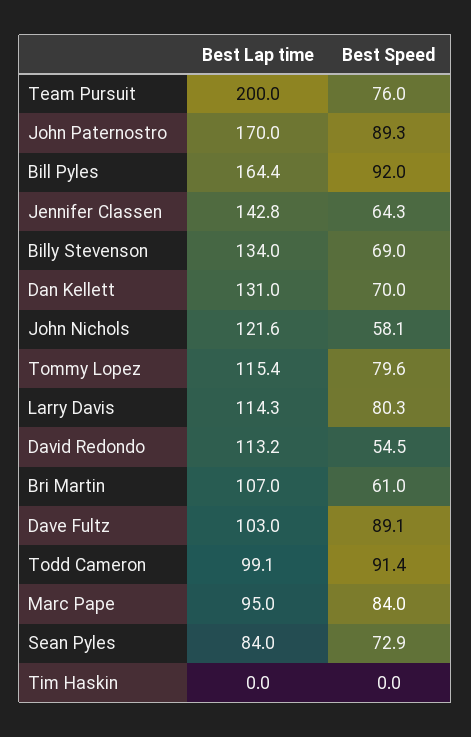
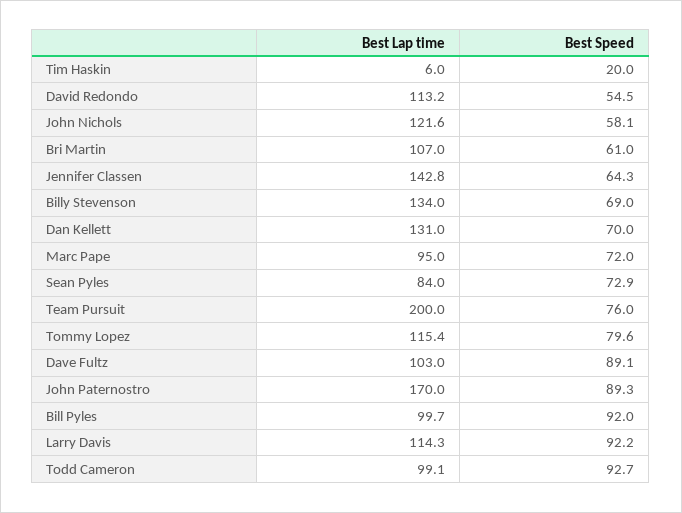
Best Lap time, Bill Pyles: 164.4 -> 99.7
Best Speed, Larry Davis: 80.3 -> 92.2
Best Speed, Todd Cameron: 91.4 -> 92.7
Best Speed, Marc Pape: 84 -> 72
Best Lap time, Tim Haskin: 0 -> 6
Best Speed, Tim Haskin: 0 -> 20

